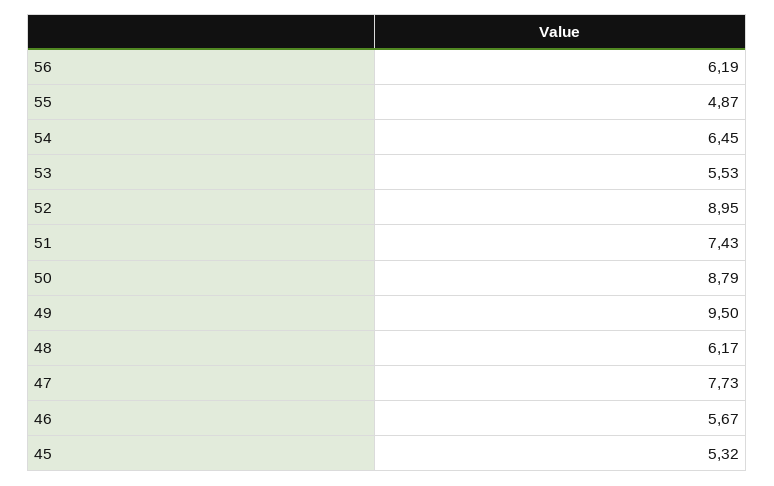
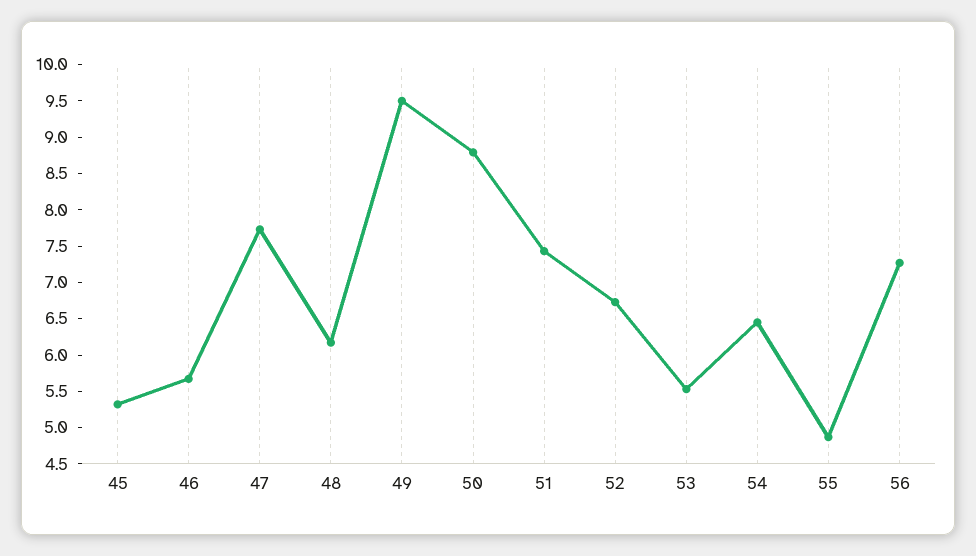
56: 6.19 -> 7.25
52: 8.95 -> 6.75

